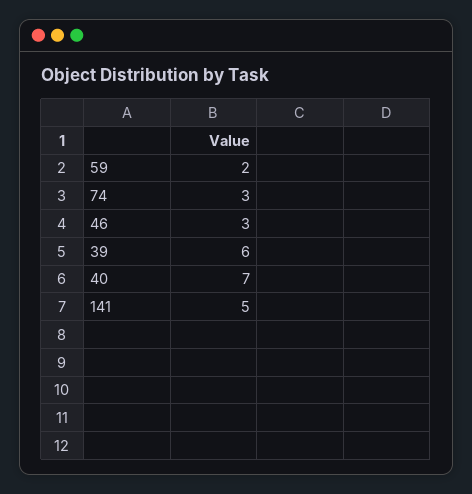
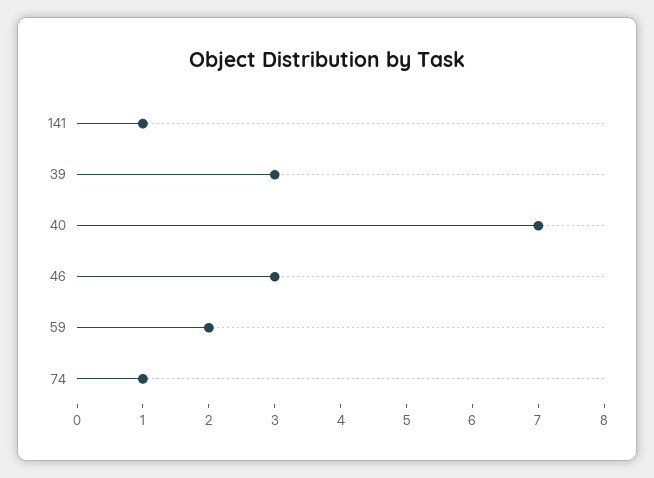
74: 3 -> 1
39: 6 -> 3
141: 5 -> 1

